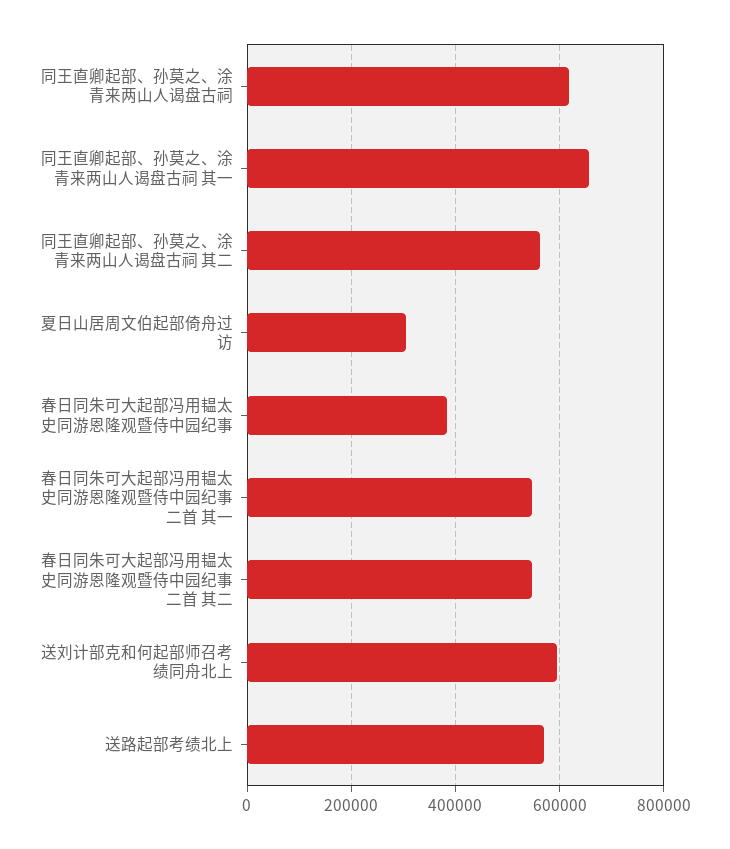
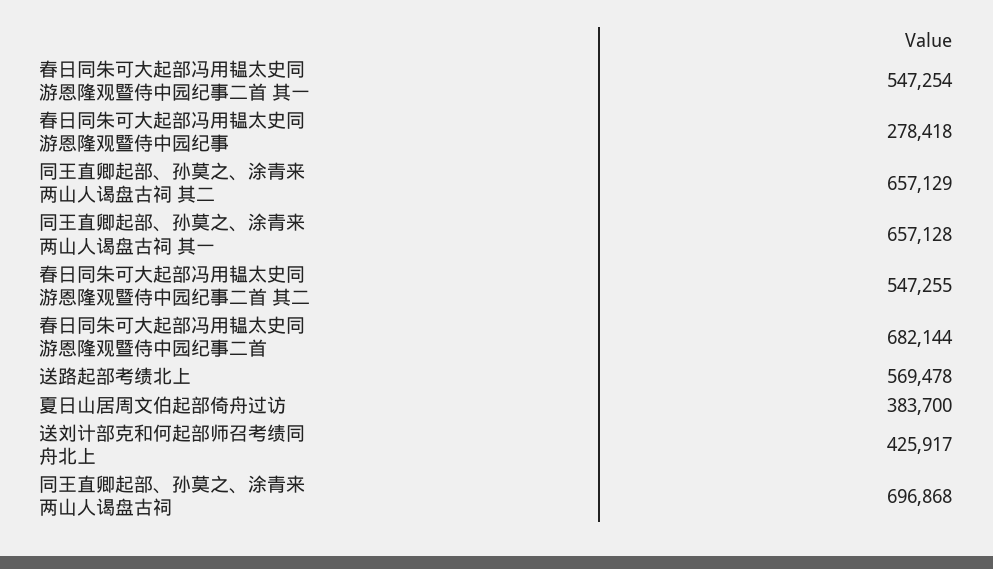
同王直卿起部、孙莫之、涂青来两山人谒盘古祠: 620000 -> 696868
同王直卿起部、孙莫之、涂青来两山人谒盘古祠 其二: 560000 -> 657129
夏日山居周文伯起部倚舟过访: 300000 -> 383700
春日同朱可大起部冯用韫太史同游恩隆观暨侍中园纪事: 380000 -> 278418
送刘计部克和何起部师召考绩同舟北上: 600000 -> 425917
春日同朱可大起部冯用韫太史同游恩隆观暨侍中园纪事二首: none -> 682144

